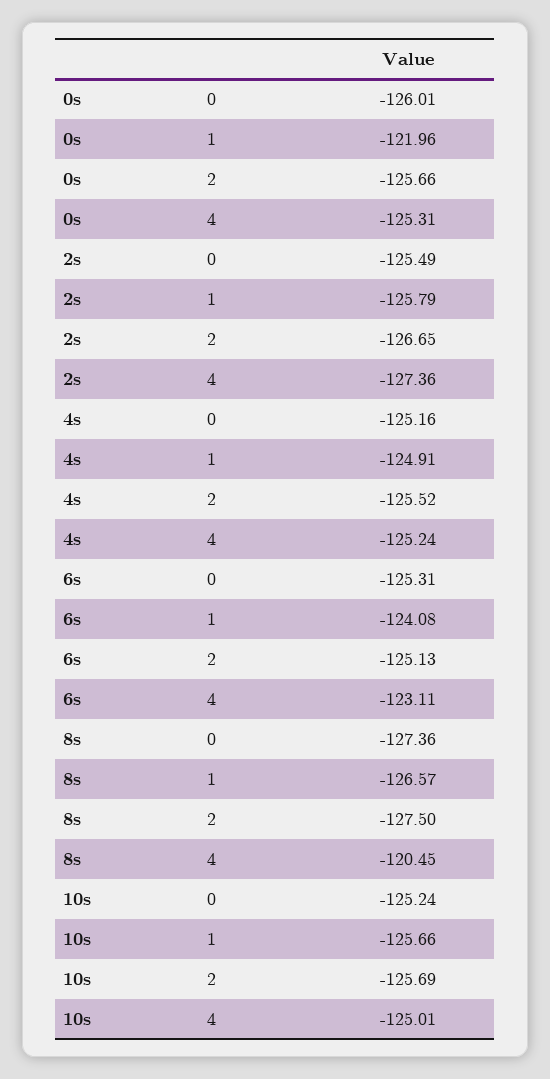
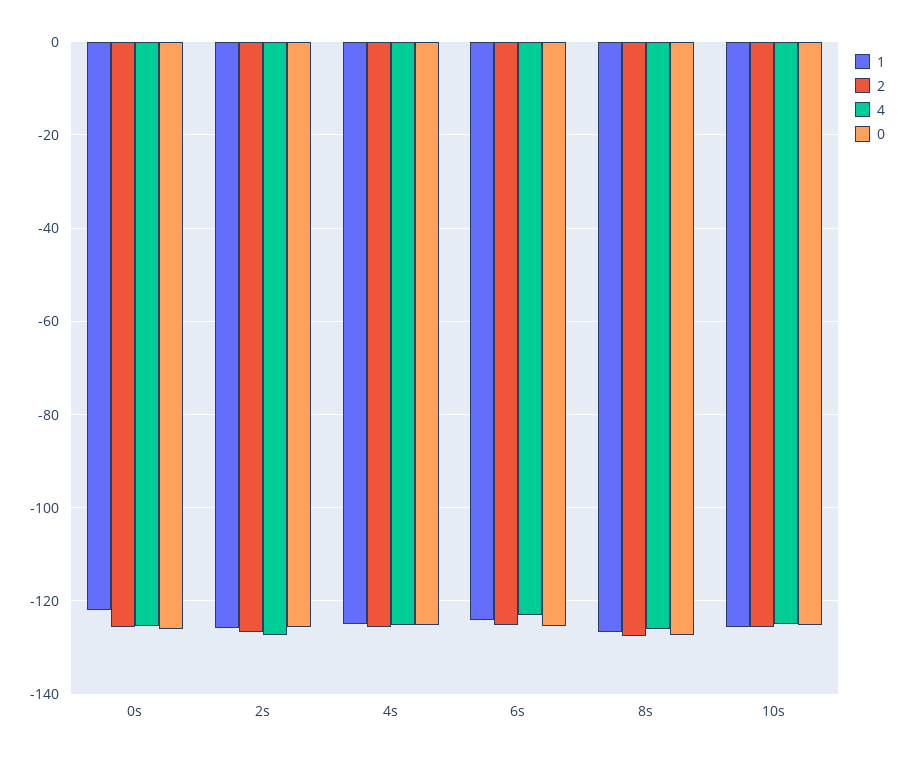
4, 8s: -120.45 -> -126

